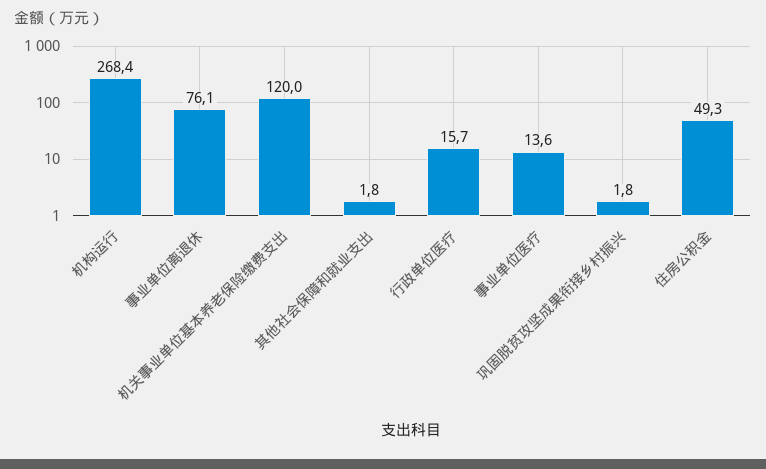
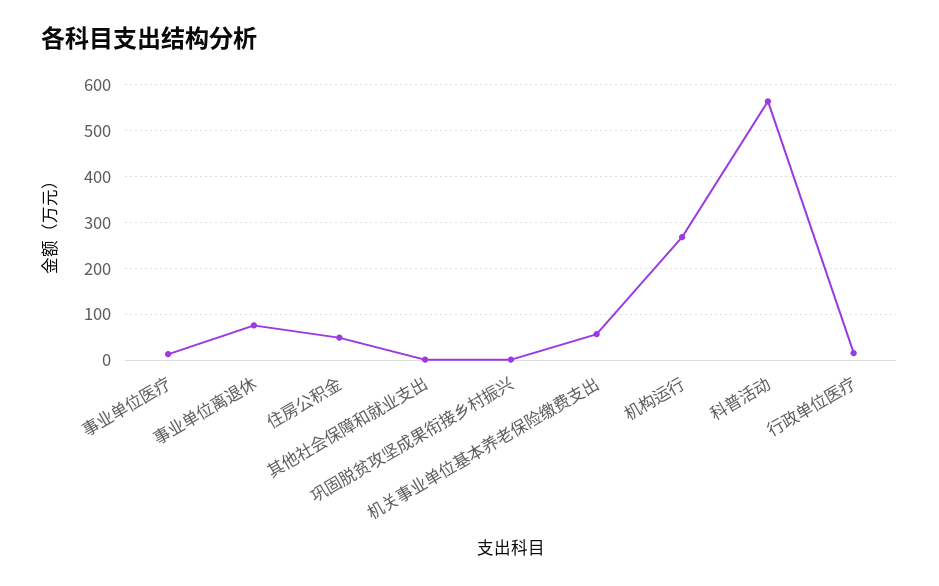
机关事业单位基本养老保险缴费支出: 120 -> 60
科普活动: none -> 560

